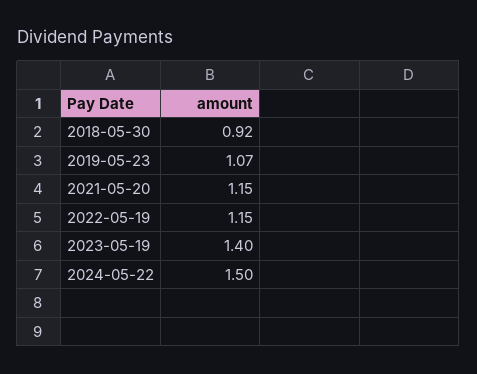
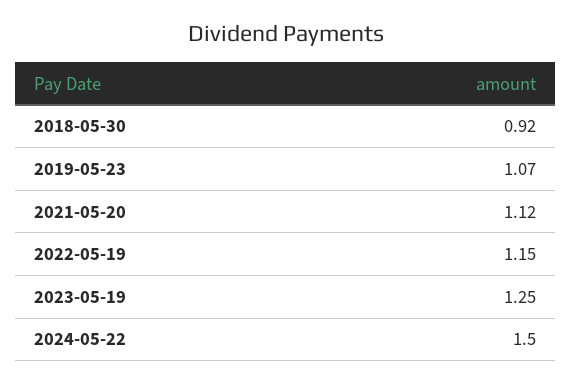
2021-05-20: 1.15 -> 1.12
2023-05-19: 1.4 -> 1.25

